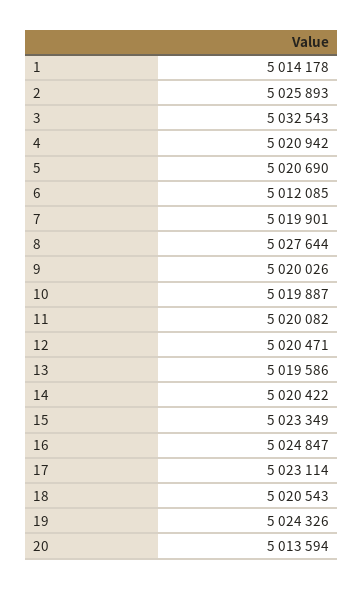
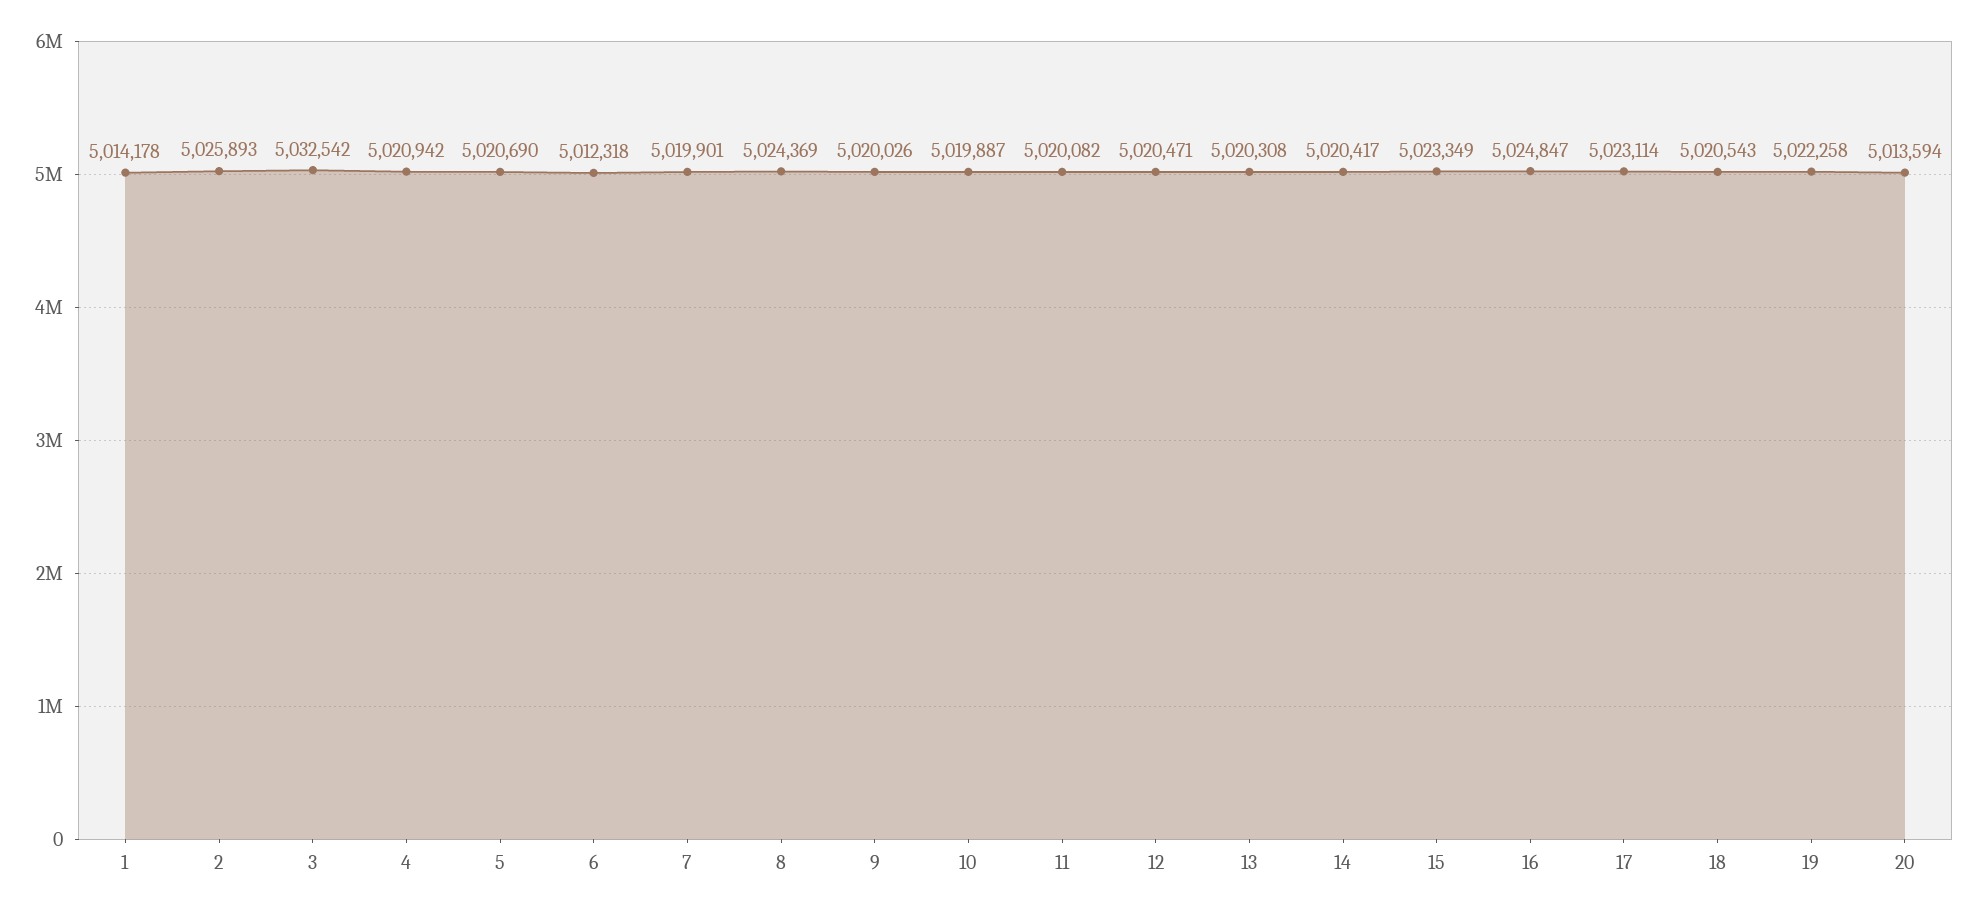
3: 5032543 -> 5032542
6: 5012085 -> 5012318
8: 5027644 -> 5024369
13: 5019586 -> 5020308
14: 5020422 -> 5020417
19: 5024326 -> 5022258

